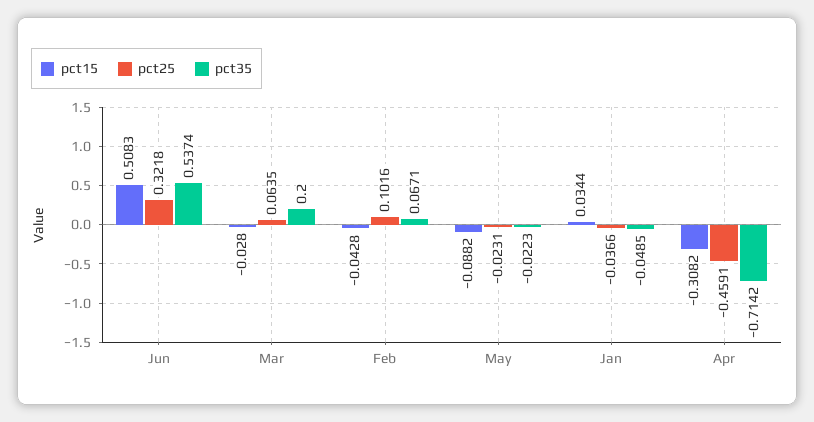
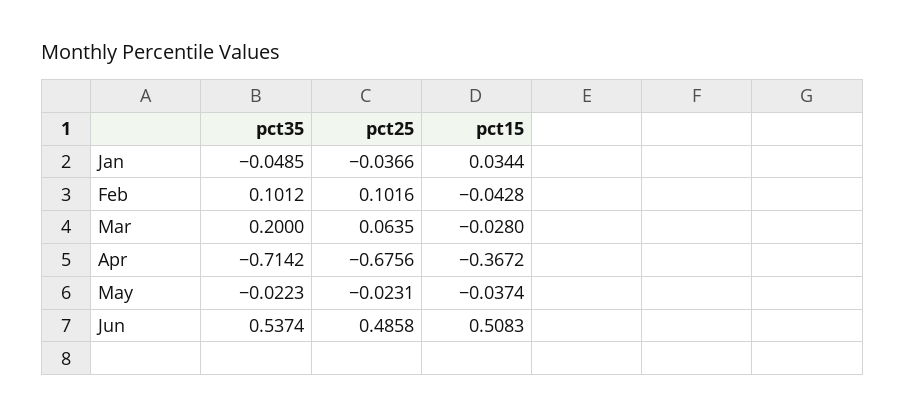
pct25, Jun: 0.3218 -> 0.4858
pct35, Feb: 0.0671 -> 0.1012
pct15, May: -0.0882 -> -0.0374
pct15, Apr: -0.3082 -> -0.3672
pct25, Apr: -0.4591 -> -0.6756

